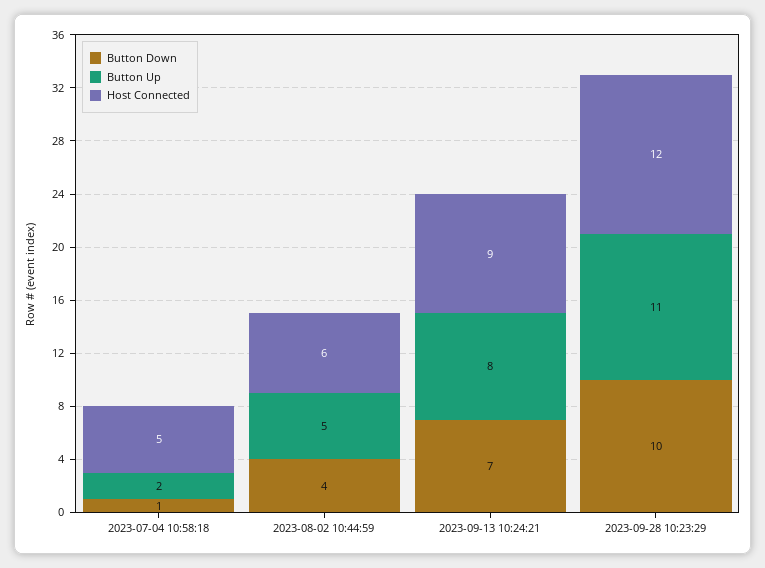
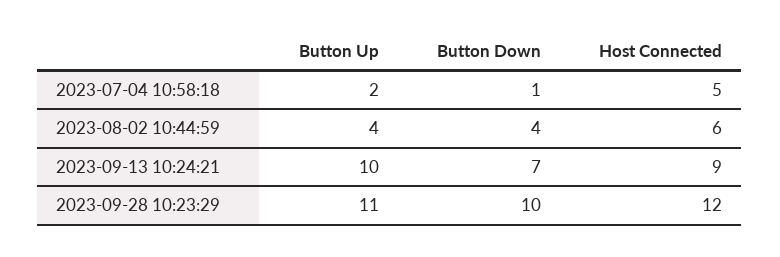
Button Up, 2023-08-02 10:44:59: 5 -> 4
Button Up, 2023-09-13 10:24:21: 8 -> 10

